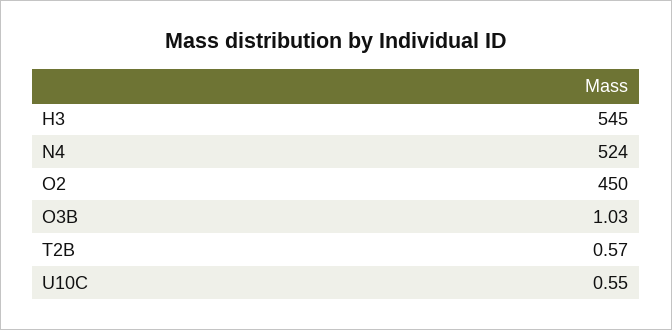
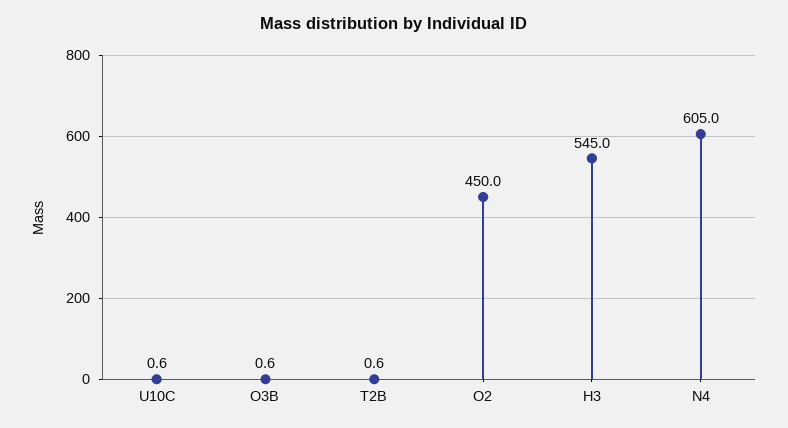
N4: 524 -> 605
O3B: 1.03 -> 0.6

